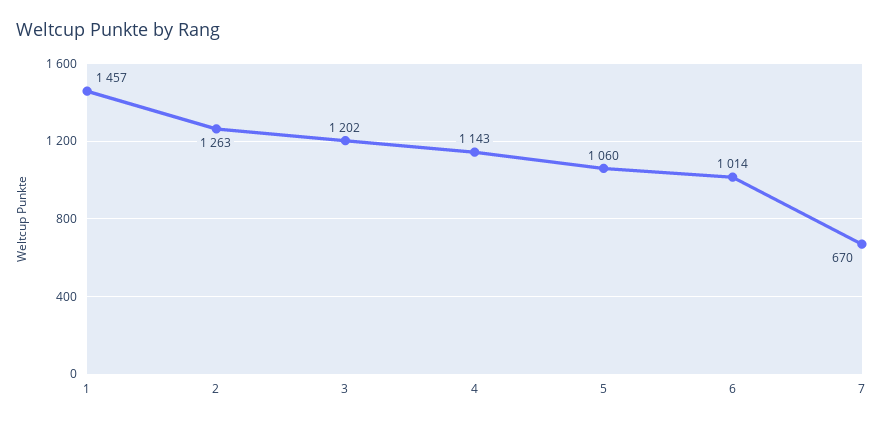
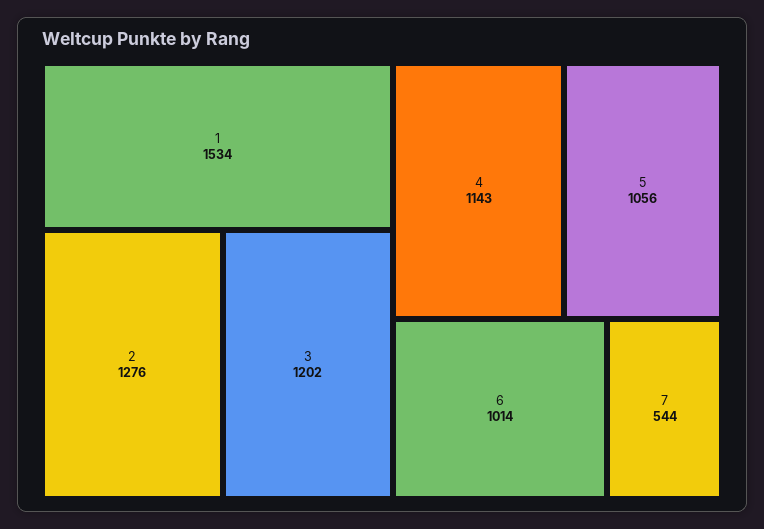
1: 1457 -> 1534
2: 1263 -> 1276
5: 1060 -> 1056
7: 670 -> 544

